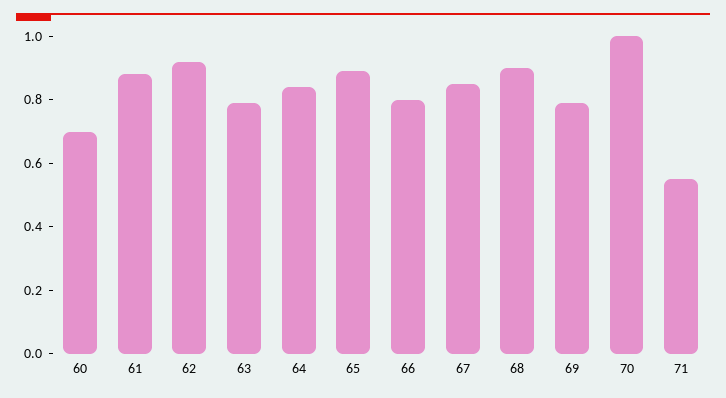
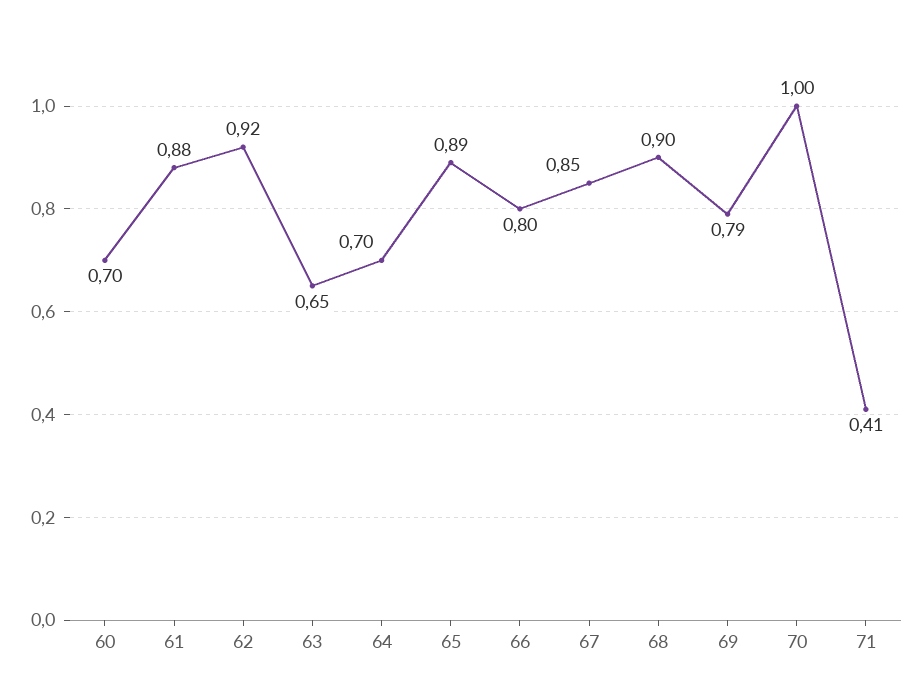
63: 0.8 -> 0.65
64: 0.85 -> 0.7
71: 0.55 -> 0.41

